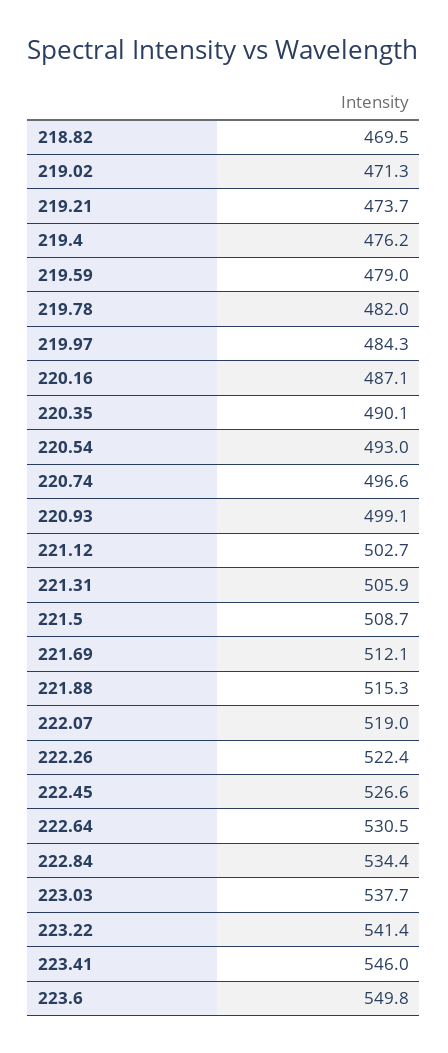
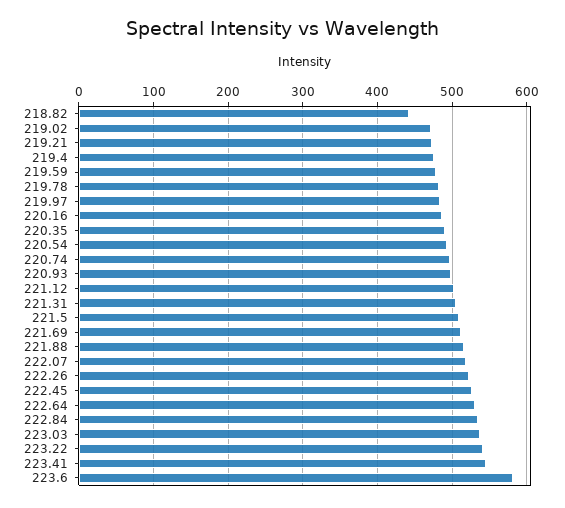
218.82: 469.5 -> 440
223.6: 549.8 -> 580

